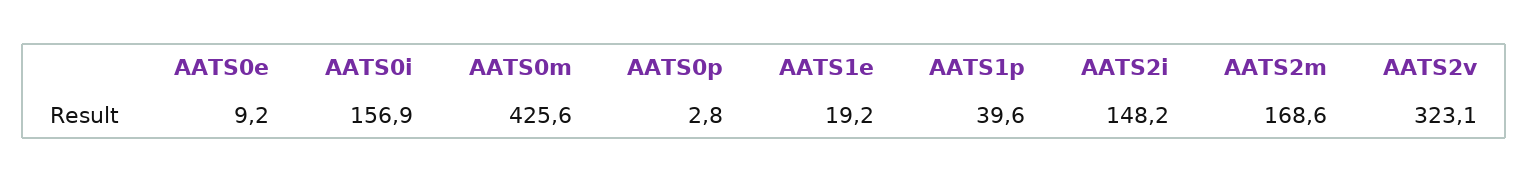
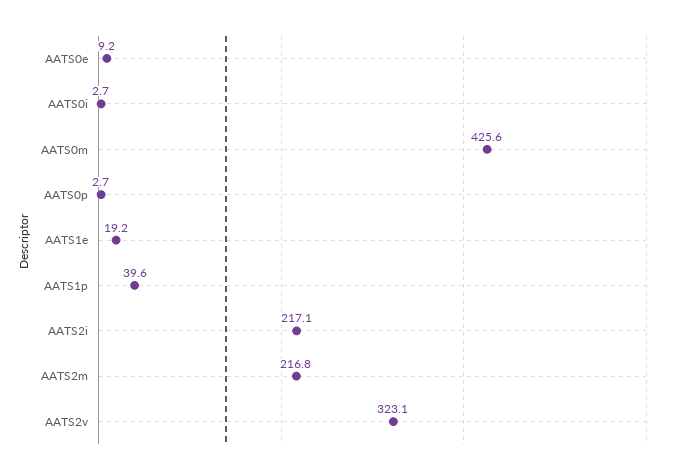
AATS0i: 156.9 -> 2.7
AATS0p: 2.8 -> 2.7
AATS2i: 148.2 -> 217.1
AATS2m: 168.6 -> 216.8

